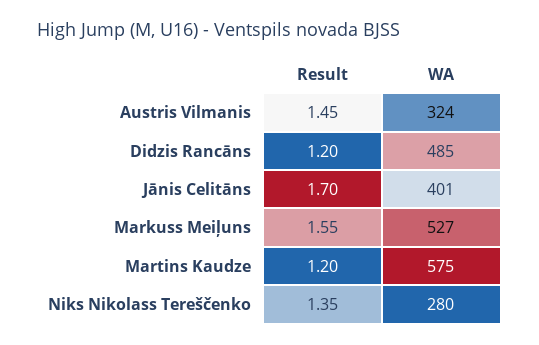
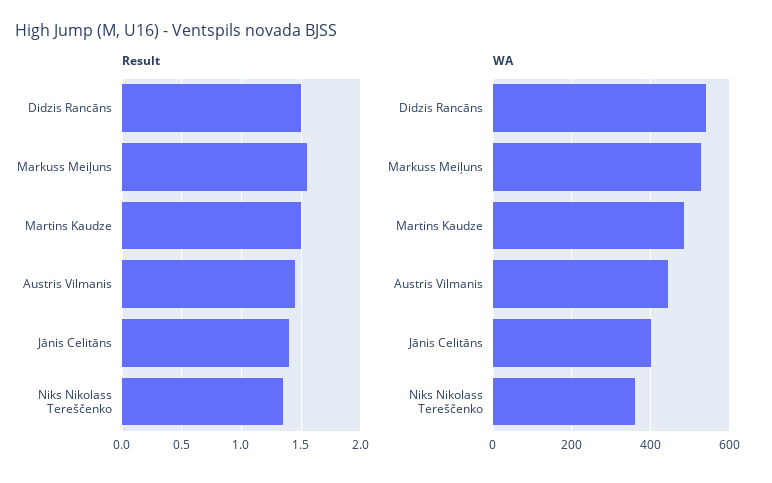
WA, Austris Vilmanis: 324 -> 440
Result, Didzis Rancāns: 1.2 -> 1.5
WA, Didzis Rancāns: 485 -> 540
Result, Jānis Celitāns: 1.7 -> 1.4
Result, Martins Kaudze: 1.2 -> 1.5
WA, Martins Kaudze: 575 -> 480
WA, Niks Nikolass Tereščenko: 280 -> 360

